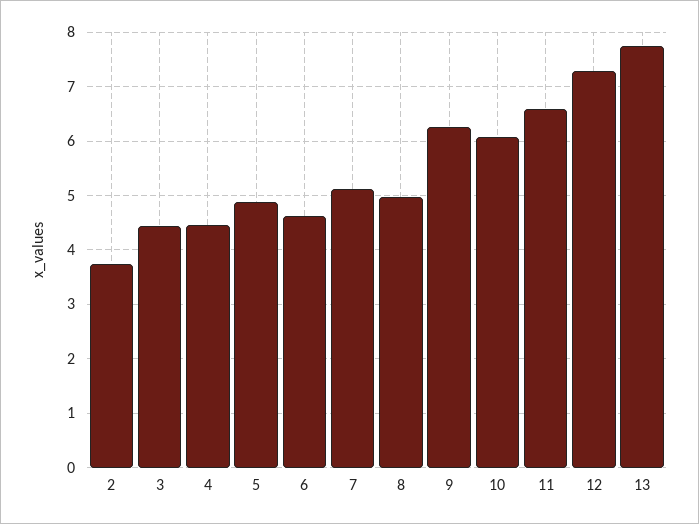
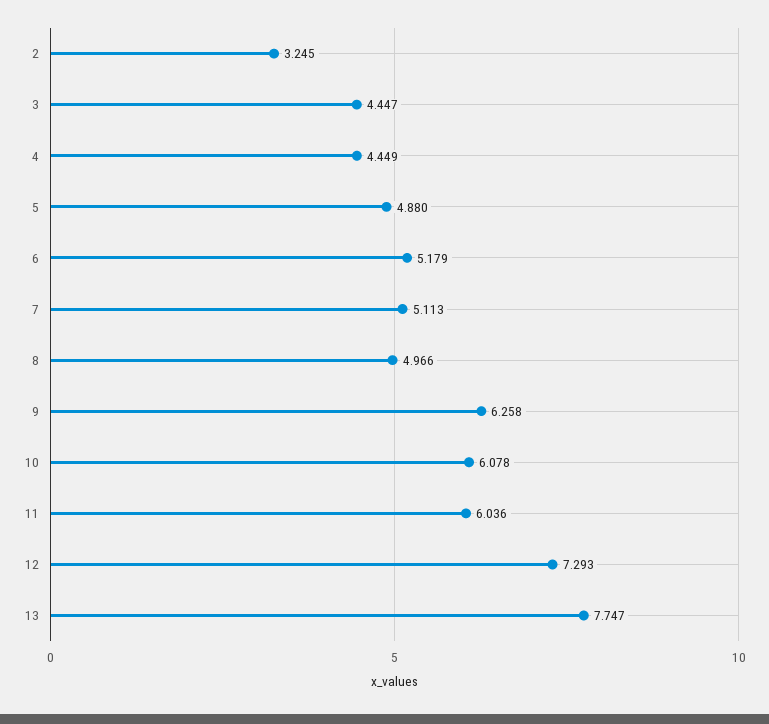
2: 3.8 -> 3.245
6: 4.6 -> 5.179
11: 6.6 -> 6.036

